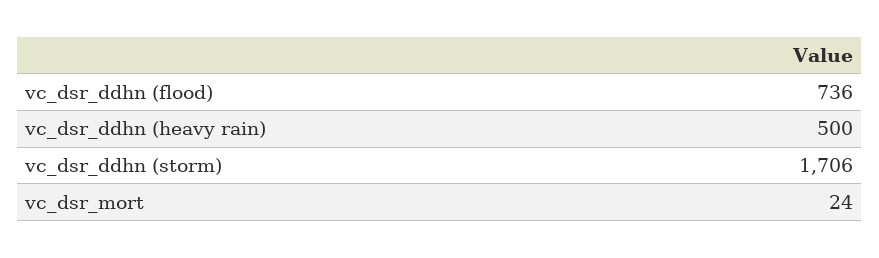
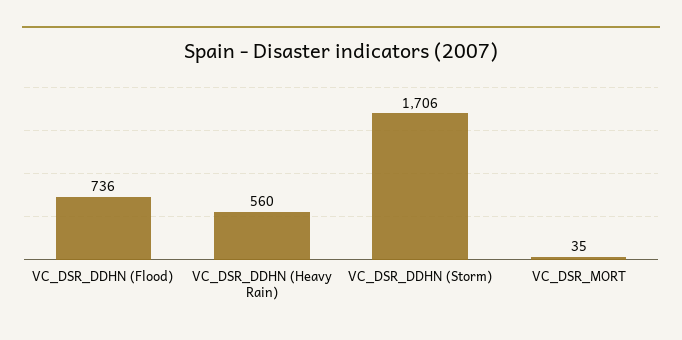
vc_dsr_ddhn (heavy rain): 500 -> 560
vc_dsr_mort: 24 -> 35

